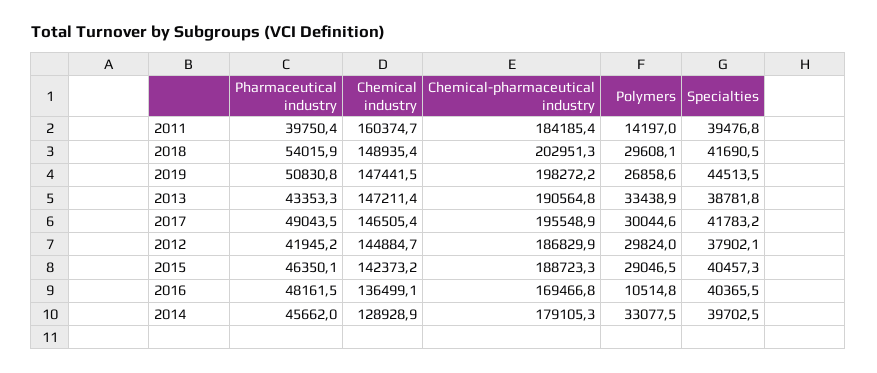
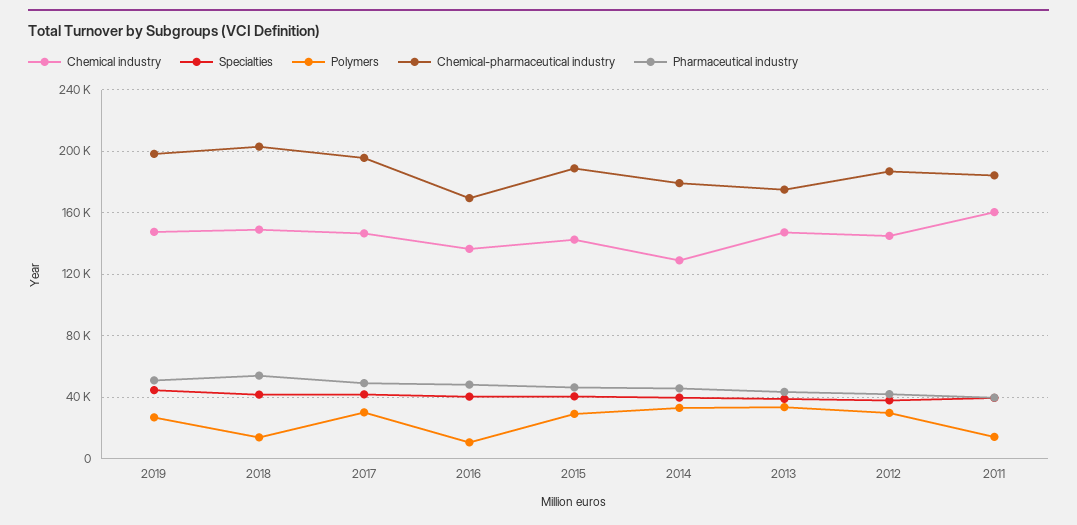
Polymers, 2018: 29608.1 -> 15000
Chemical-pharmaceutical industry, 2013: 190564.8 -> 175000

